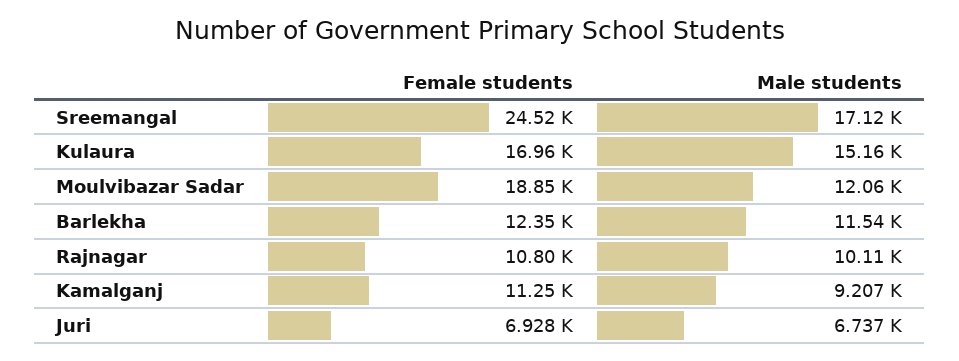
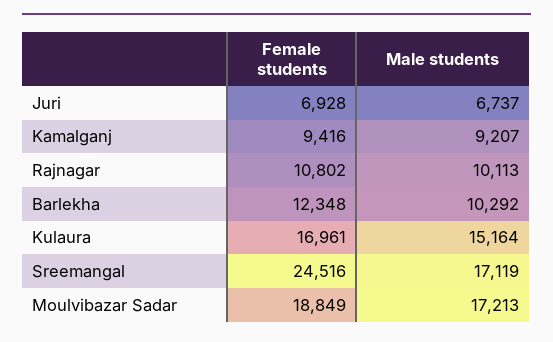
Male students, Moulvibazar Sadar: 12060 -> 17213
Male students, Barlekha: 11540 -> 10292
Female students, Kamalganj: 11250 -> 9416

